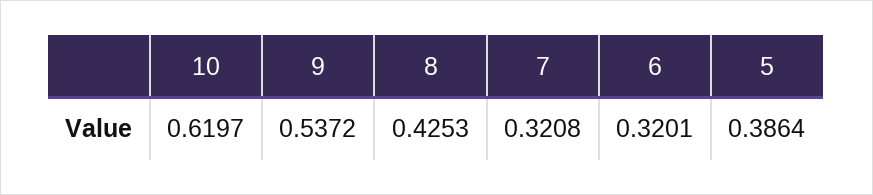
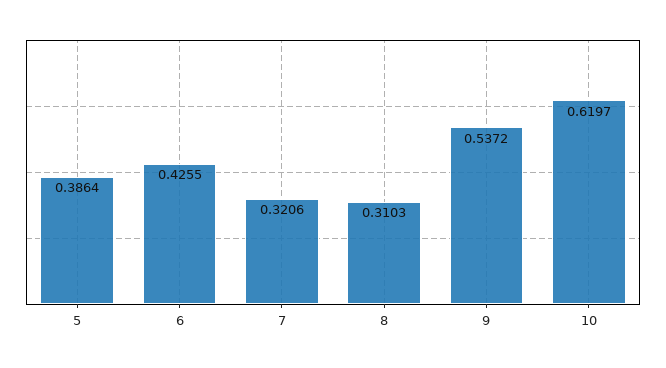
8: 0.4253 -> 0.3103
7: 0.3208 -> 0.3206
6: 0.3201 -> 0.4255

